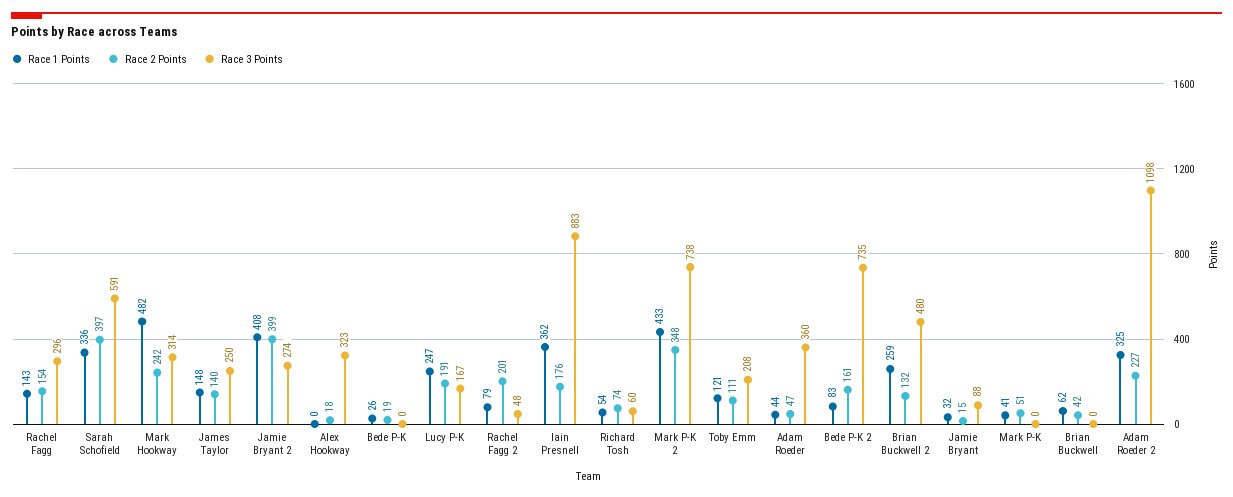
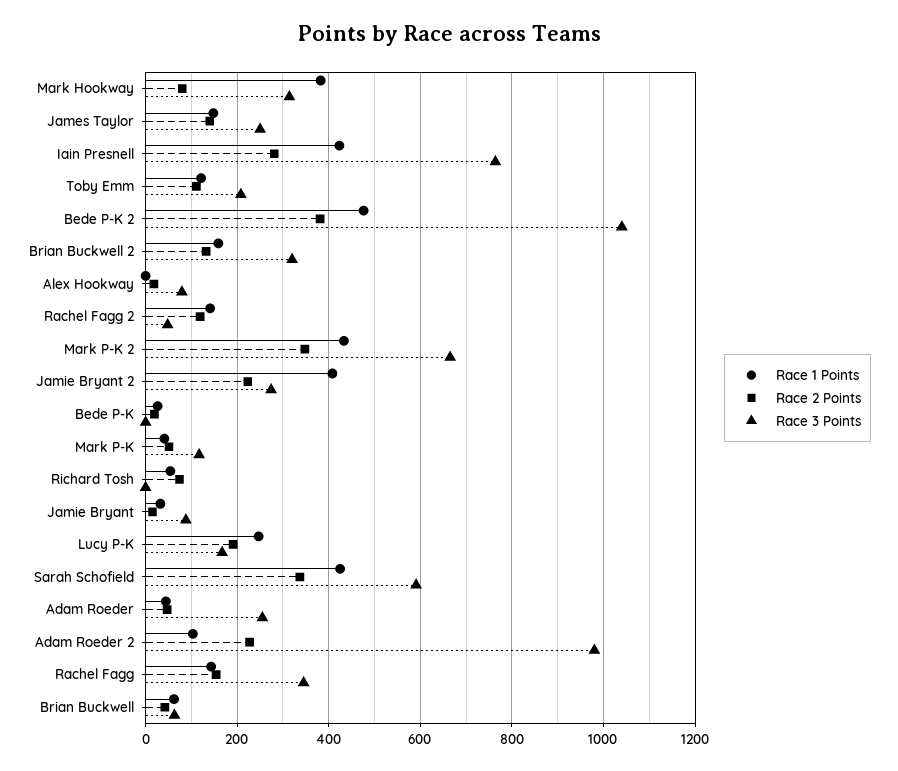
Race 3 Points, Rachel Fagg: 296 -> 340
Race 1 Points, Sarah Schofield: 336 -> 420
Race 2 Points, Sarah Schofield: 397 -> 340
Race 1 Points, Mark Hookway: 482 -> 380
Race 2 Points, Mark Hookway: 242 -> 80
Race 2 Points, Jamie Bryant 2: 399 -> 220
Race 3 Points, Alex Hookway: 323 -> 80
Race 1 Points, Rachel Fagg 2: 79 -> 140
Race 2 Points, Rachel Fagg 2: 201 -> 120
Race 1 Points, Iain Presnell: 362 -> 420
Race 2 Points, Iain Presnell: 176 -> 280
Race 3 Points, Iain Presnell: 883 -> 760
Race 3 Points, Richard Tosh: 60 -> 0
Race 3 Points, Mark P-K 2: 738 -> 660
Race 3 Points, Adam Roeder: 360 -> 260
Race 1 Points, Bede P-K 2: 83 -> 480
Race 2 Points, Bede P-K 2: 161 -> 380
Race 3 Points, Bede P-K 2: 735 -> 1040
Race 1 Points, Brian Buckwell 2: 259 -> 160
Race 3 Points, Brian Buckwell 2: 480 -> 320
Race 3 Points, Mark P-K: 0 -> 120
Race 3 Points, Brian Buckwell: 0 -> 60
Race 1 Points, Adam Roeder 2: 325 -> 100
Race 3 Points, Adam Roeder 2: 1098 -> 980

